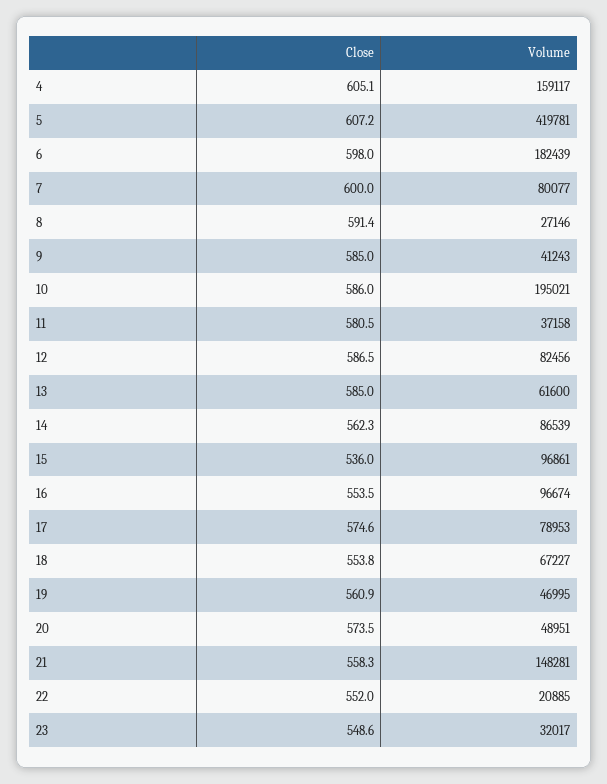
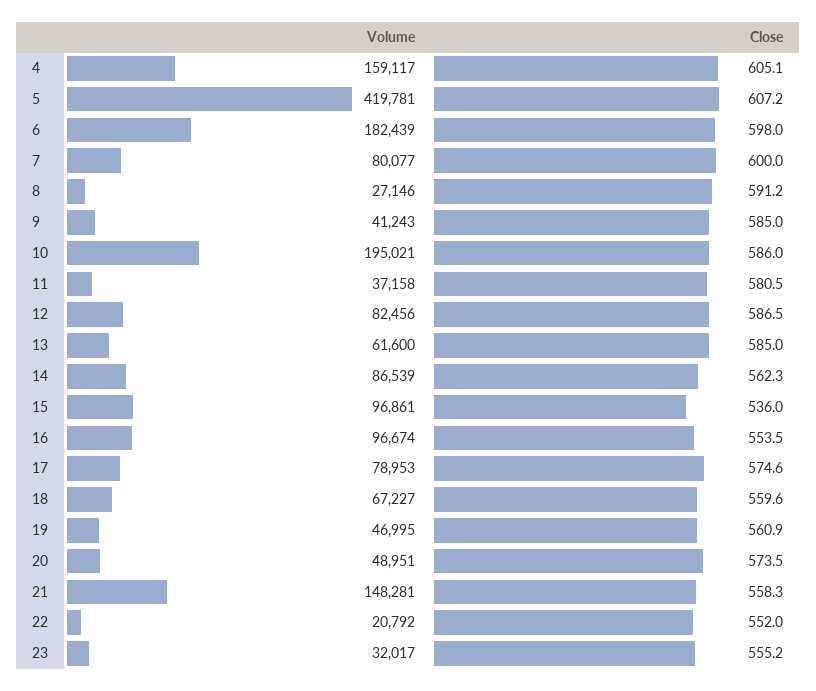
Close, 8: 591.4 -> 591.2
Close, 18: 553.8 -> 559.6
Volume, 22: 20885 -> 20792
Close, 23: 548.6 -> 555.2

